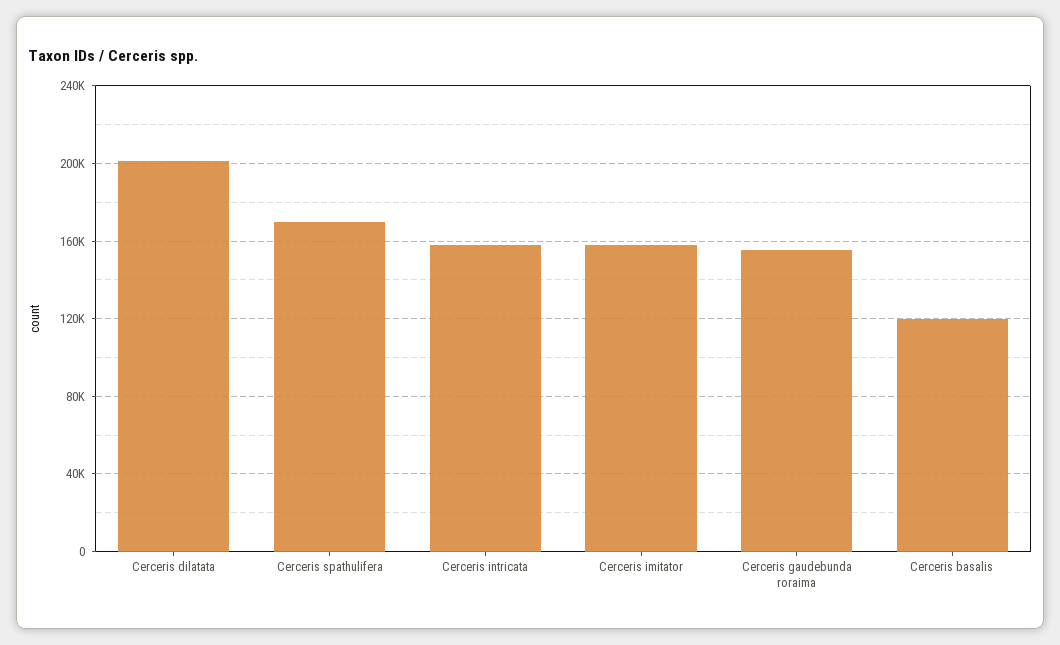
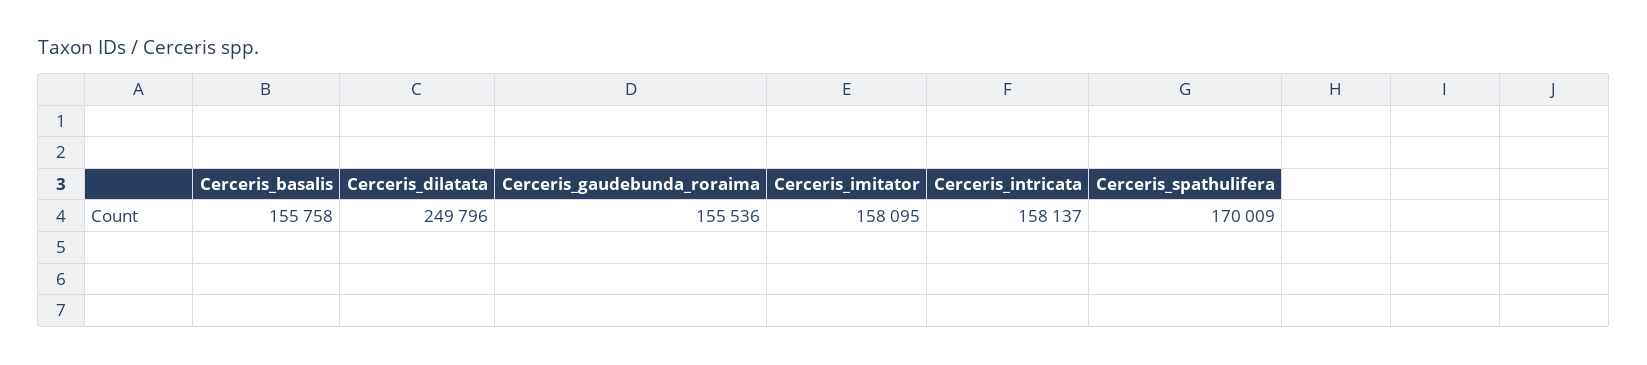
Cerceris dilatata: 200000 -> 249796
Cerceris basalis: 120000 -> 155758

